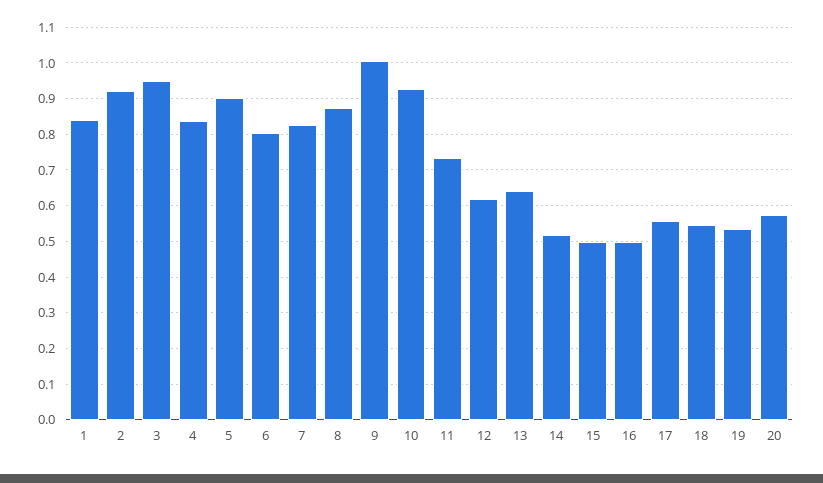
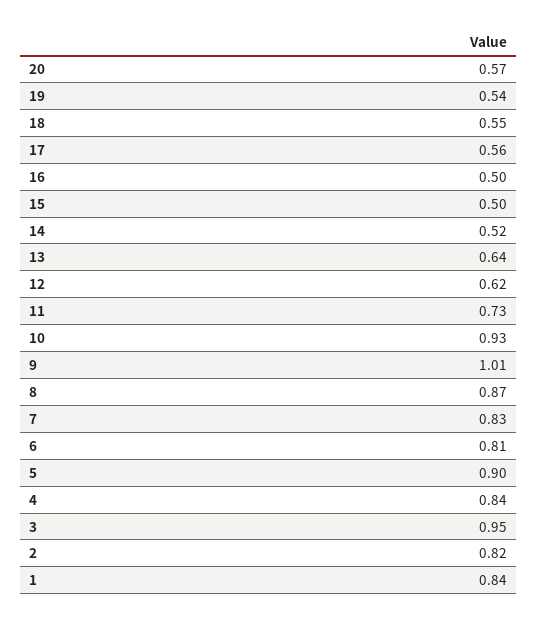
2: 0.92 -> 0.82

